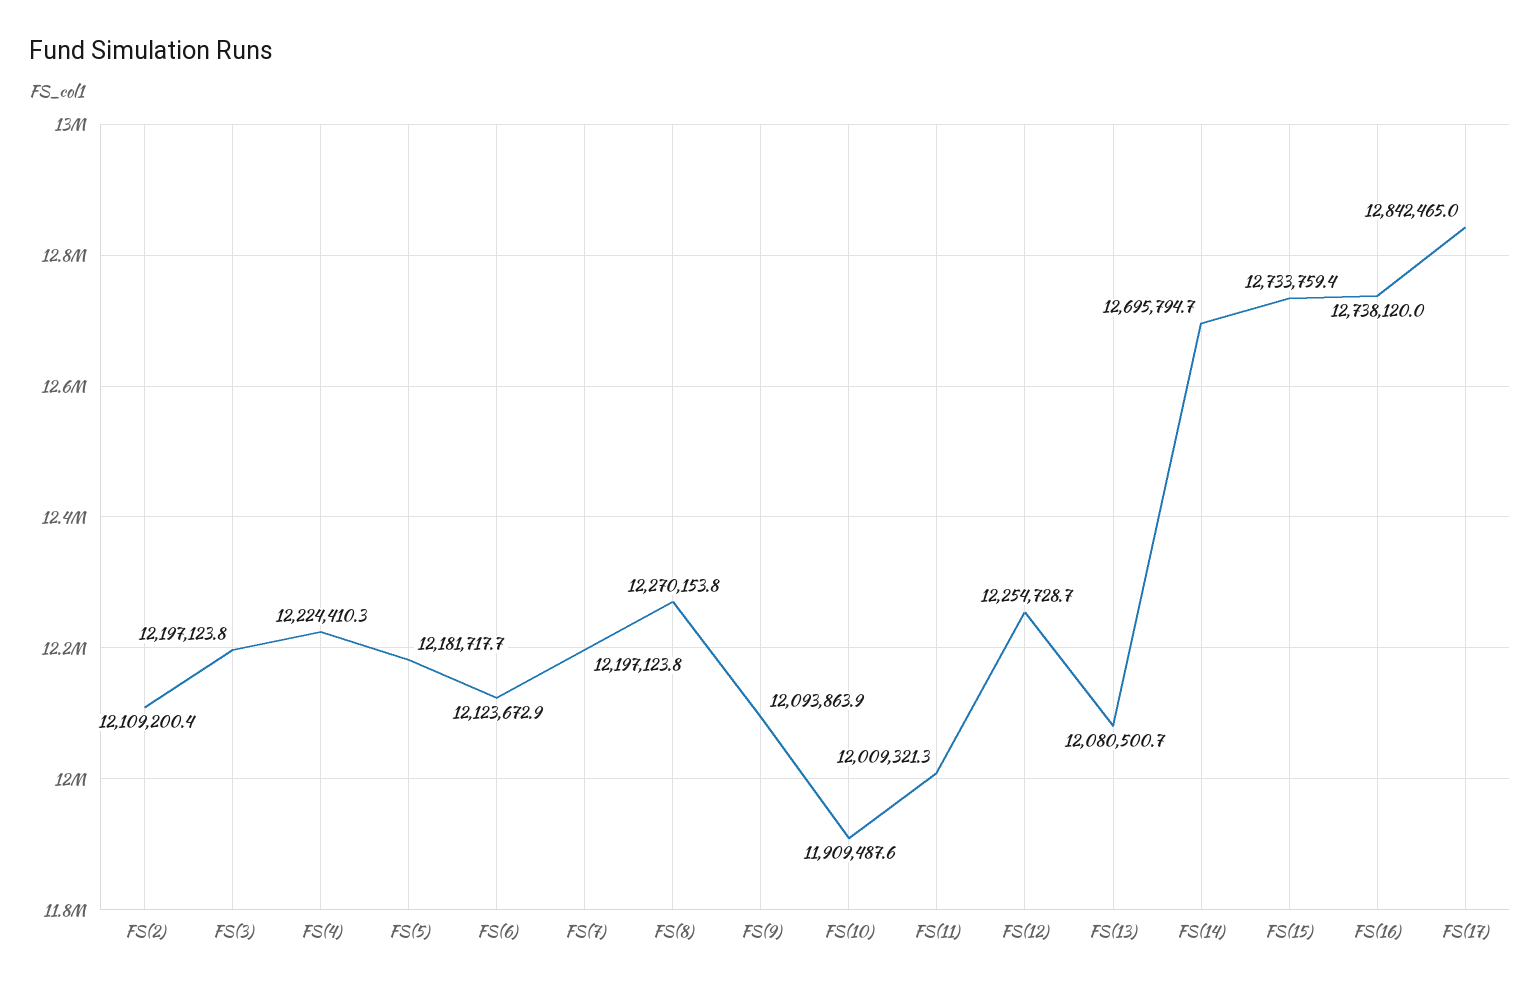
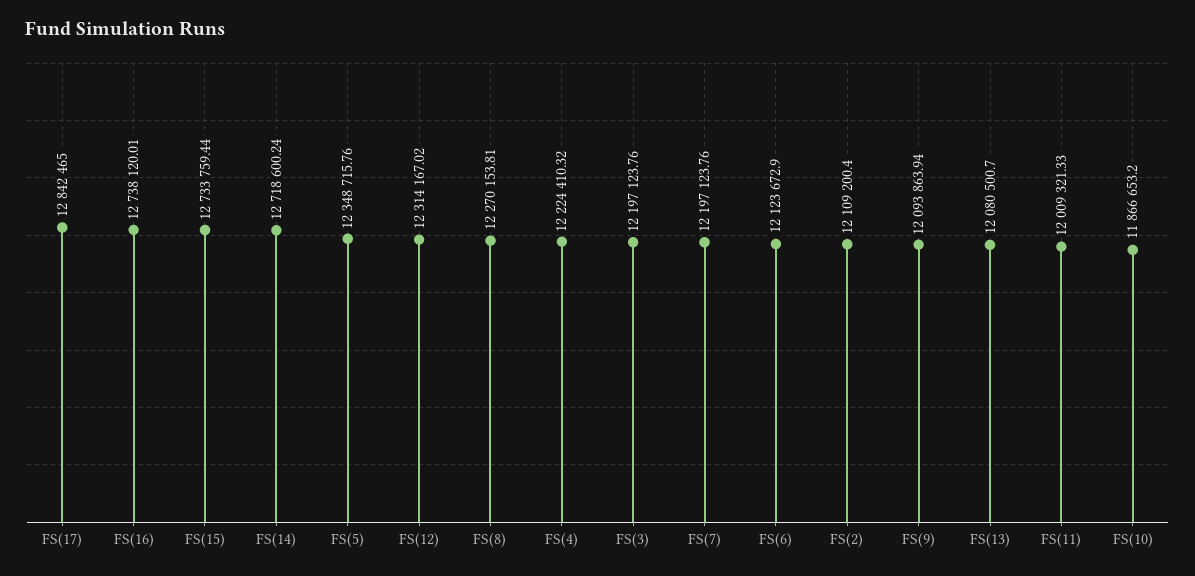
FS(5): 12181717.7 -> 12348715.76
FS(10): 11909487.6 -> 11866653.2
FS(12): 12254728.7 -> 12314167.02
FS(14): 12695794.7 -> 12718600.24

